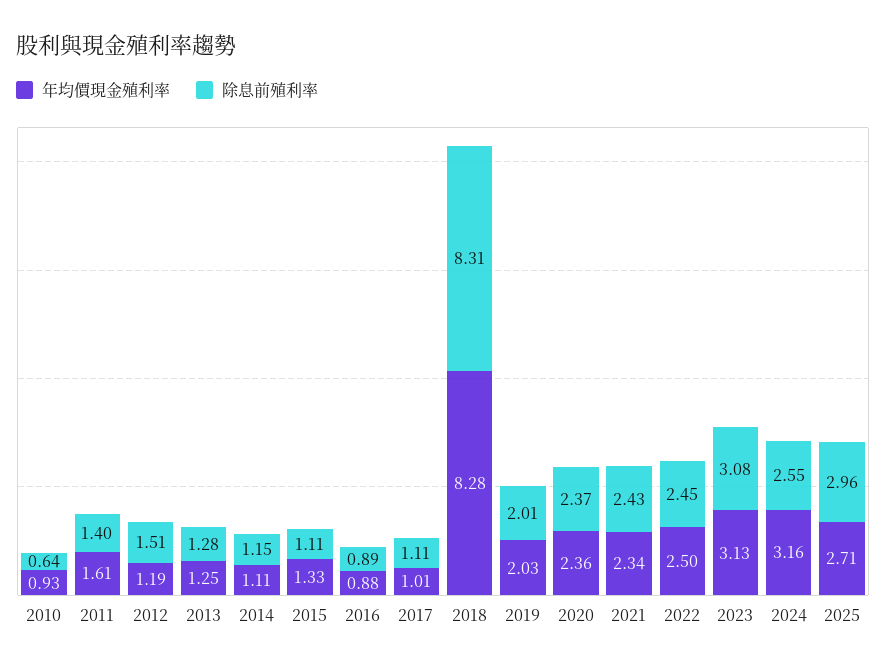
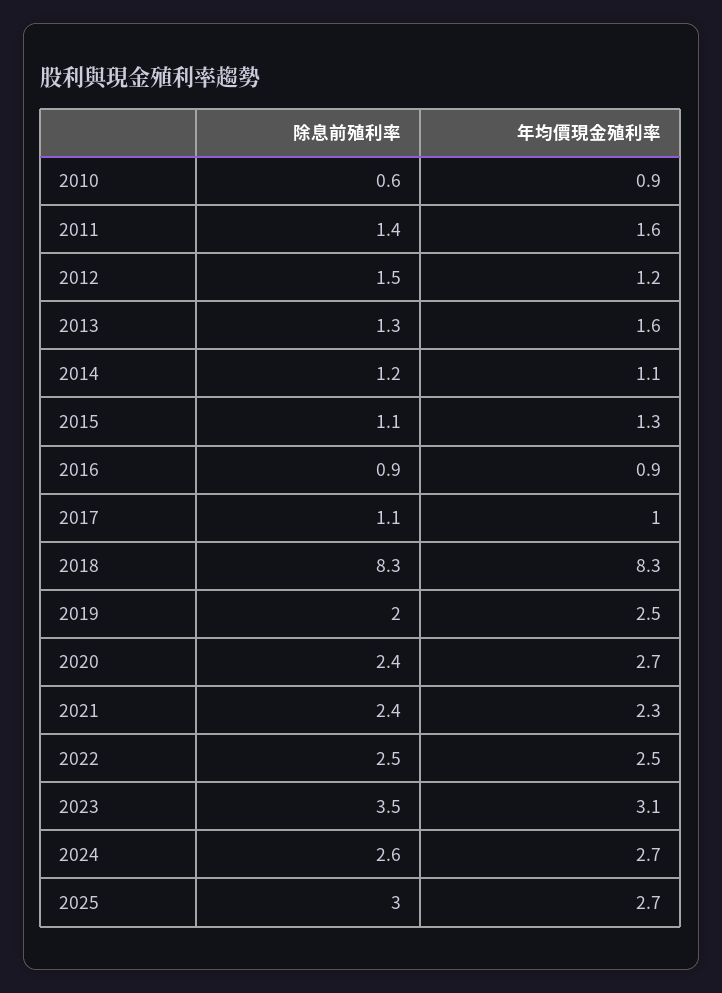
年均價現金殖利率, 2013: 1.25 -> 1.6
年均價現金殖利率, 2019: 2.03 -> 2.5
年均價現金殖利率, 2020: 2.36 -> 2.7
除息前殖利率, 2023: 3.08 -> 3.5
年均價現金殖利率, 2024: 3.16 -> 2.7

